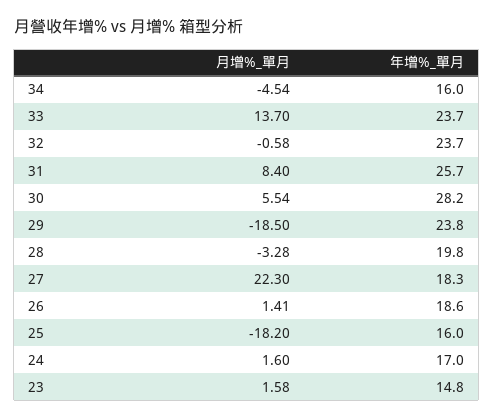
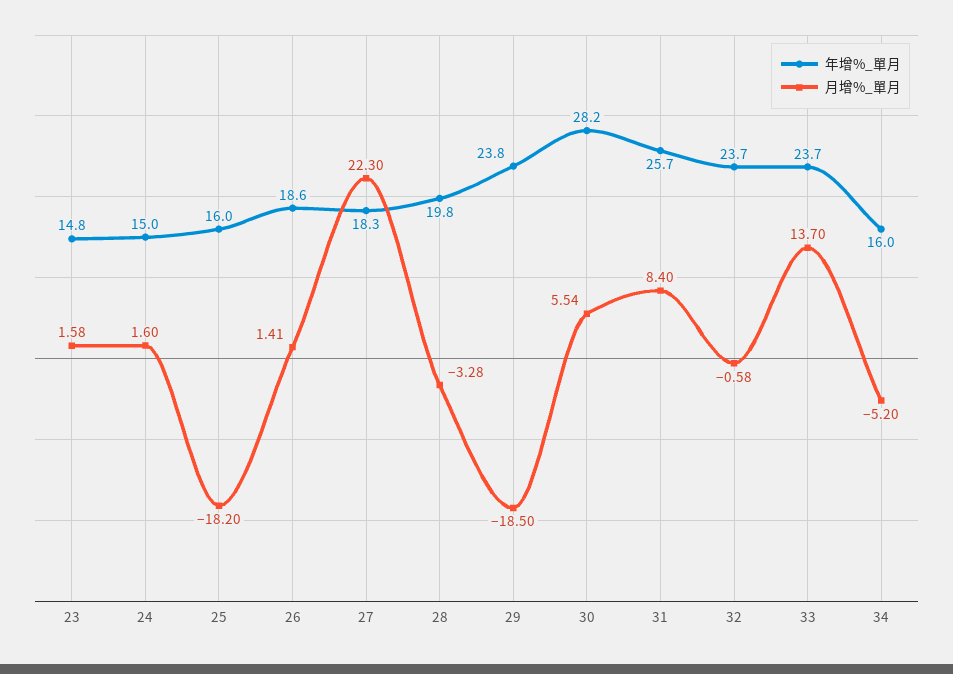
月增%_單月, 34: -4.54 -> -5.2
年增%_單月, 24: 17 -> 15

